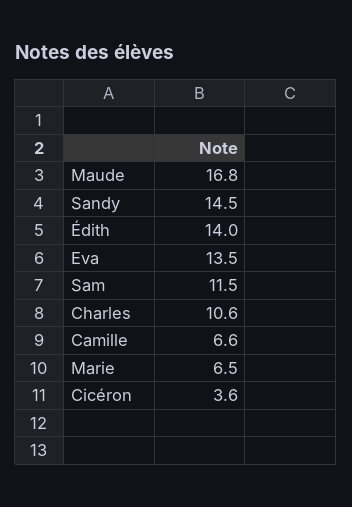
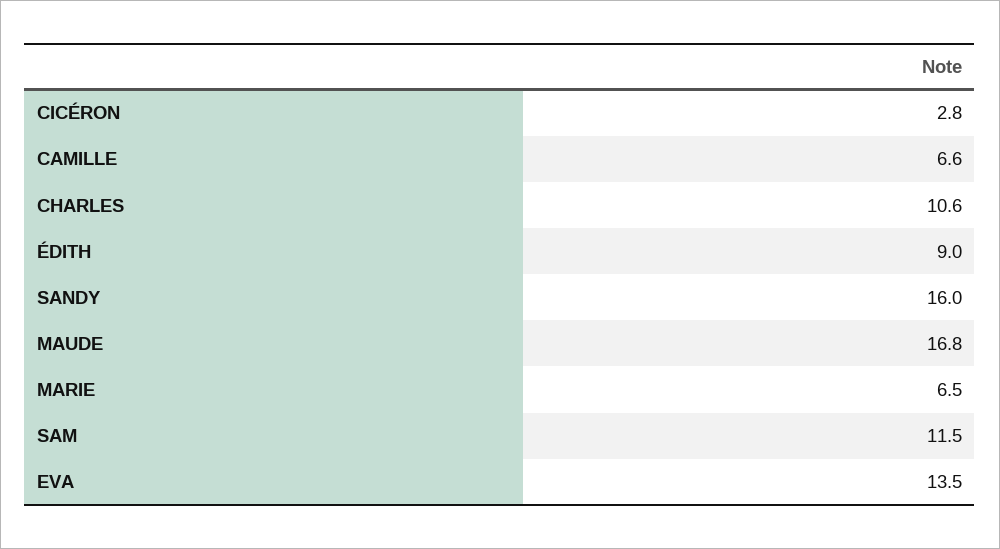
Sandy: 14.5 -> 16
Édith: 14 -> 9
Cicéron: 3.6 -> 2.8

